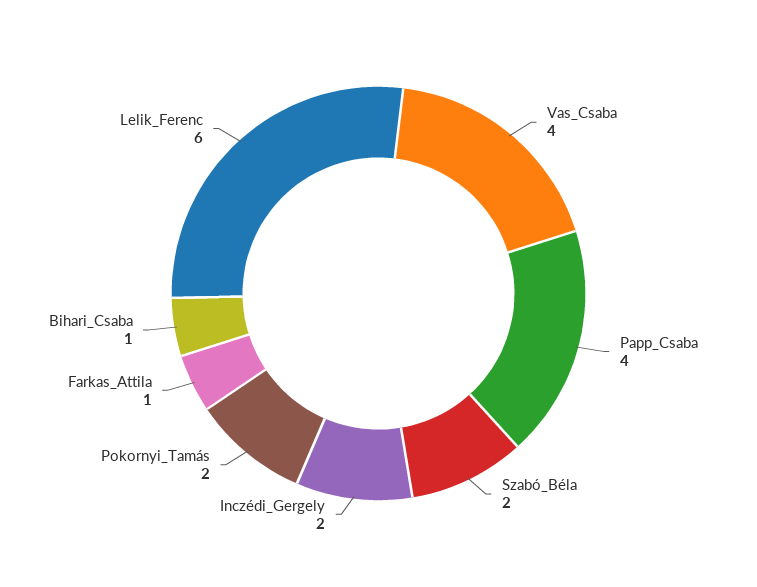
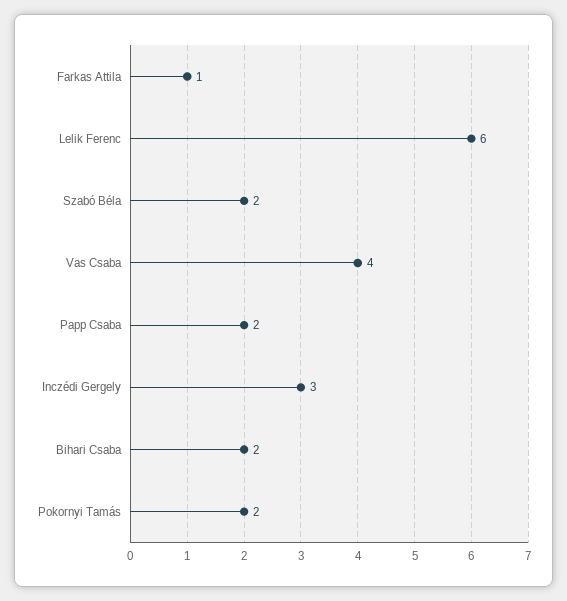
Papp_Csaba: 4 -> 2
Inczédi_Gergely: 2 -> 3
Bihari_Csaba: 1 -> 2

